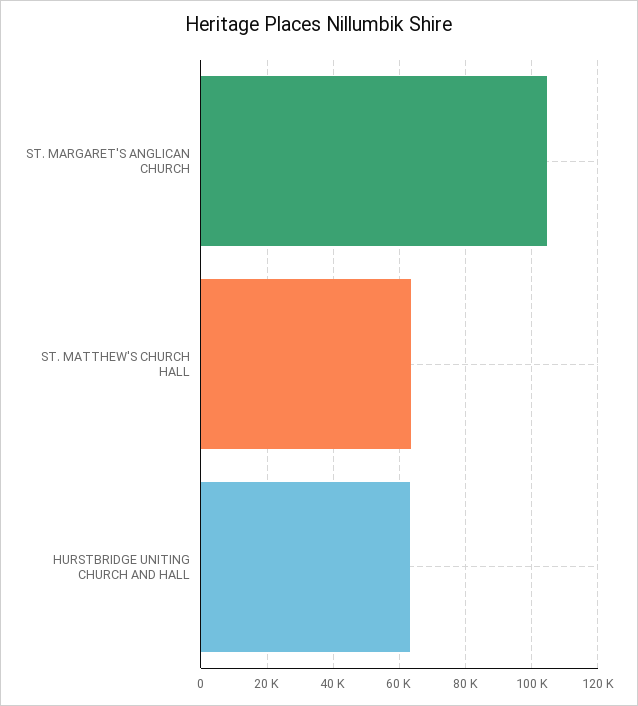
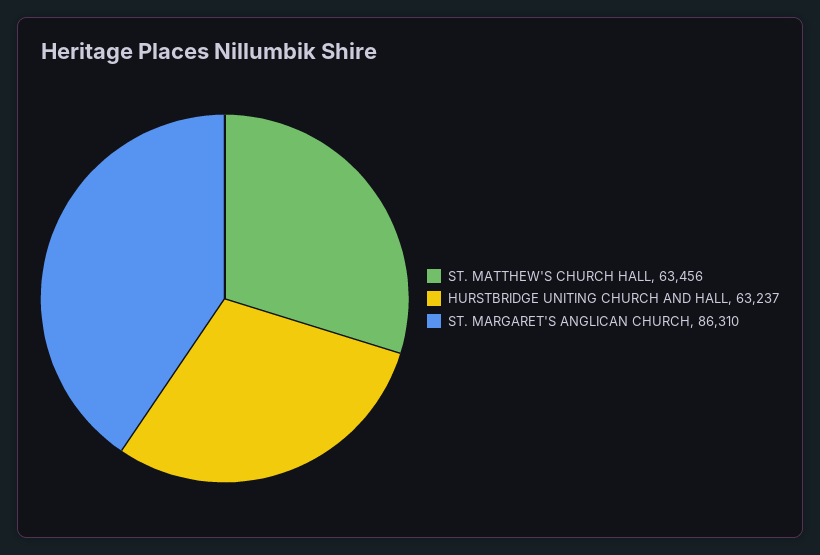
ST. MARGARET'S ANGLICAN CHURCH: 104000 -> 86310

